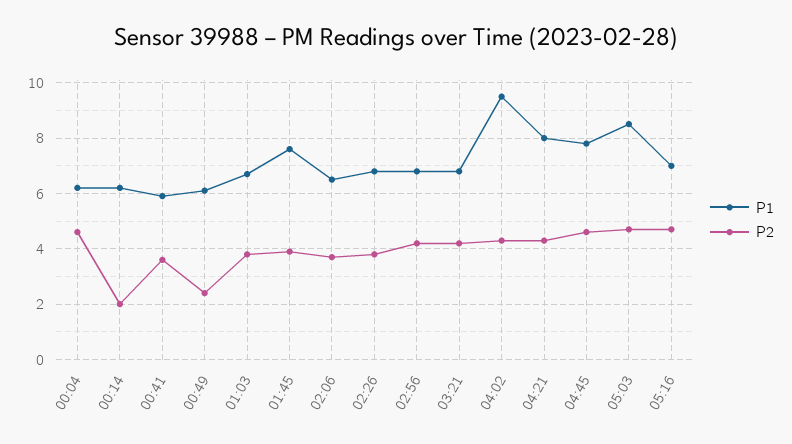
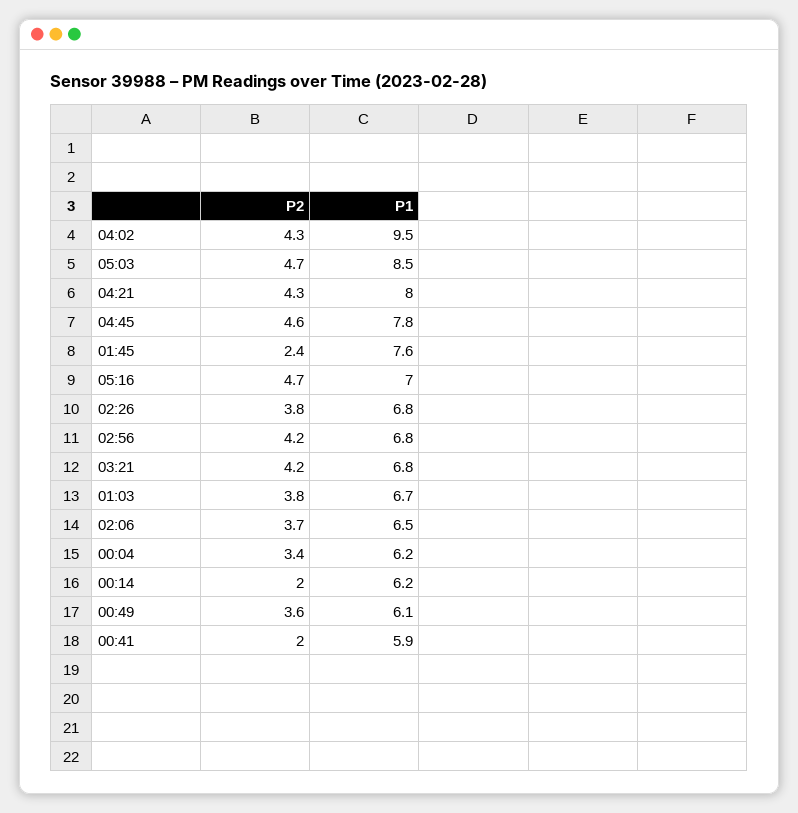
P2, 00:04: 4.5 -> 3.4
P2, 00:41: 3.5 -> 2
P2, 00:49: 2.5 -> 3.6
P2, 01:45: 4 -> 2.4

